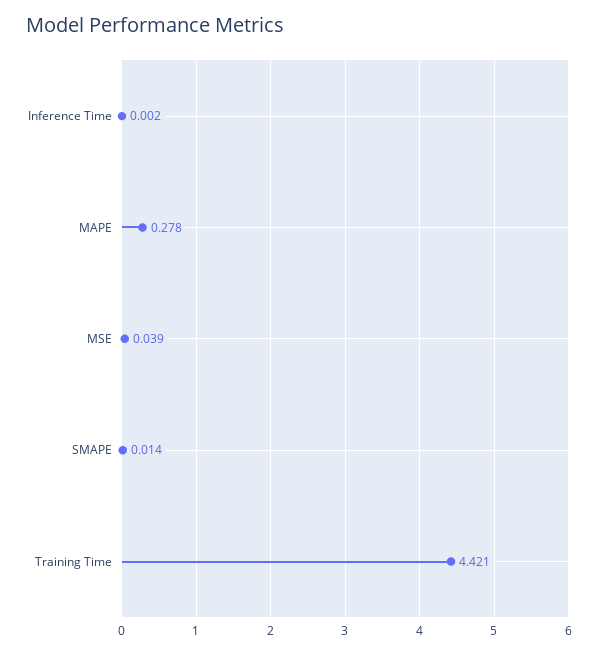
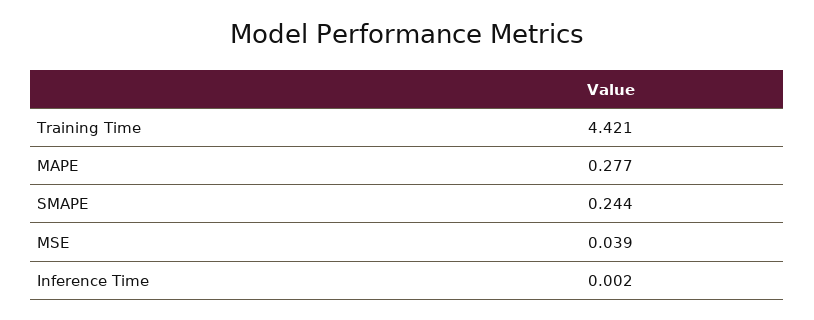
MAPE: 0.278 -> 0.277
SMAPE: 0.014 -> 0.244

